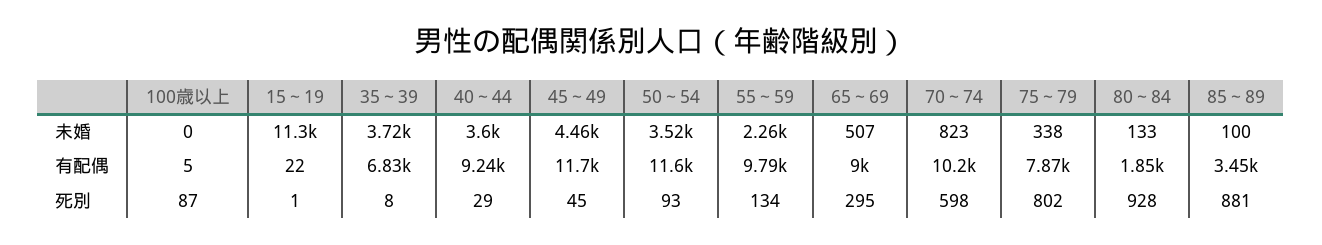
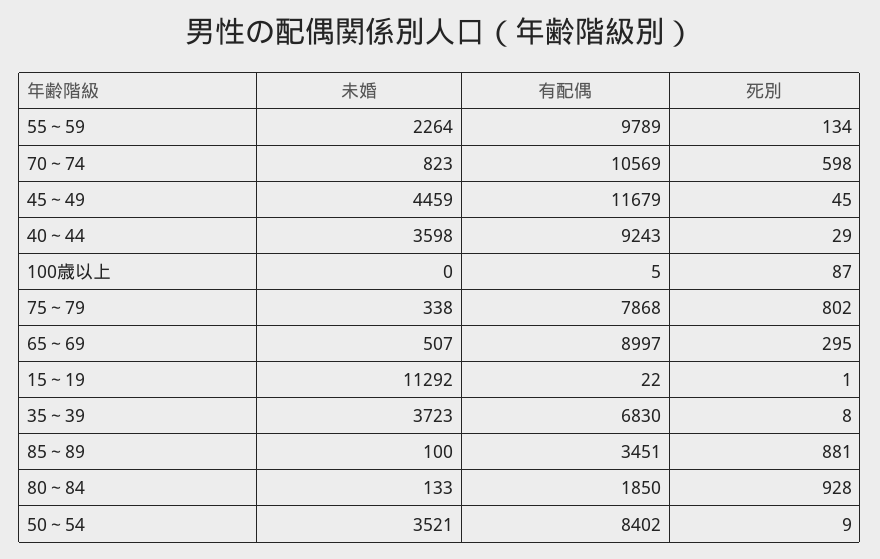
50～54, 有配偶: 11600 -> 8402
70～74, 有配偶: 10200 -> 10569
50～54, 死別: 93 -> 9

